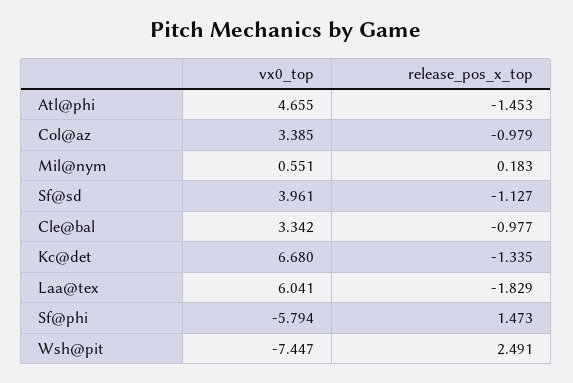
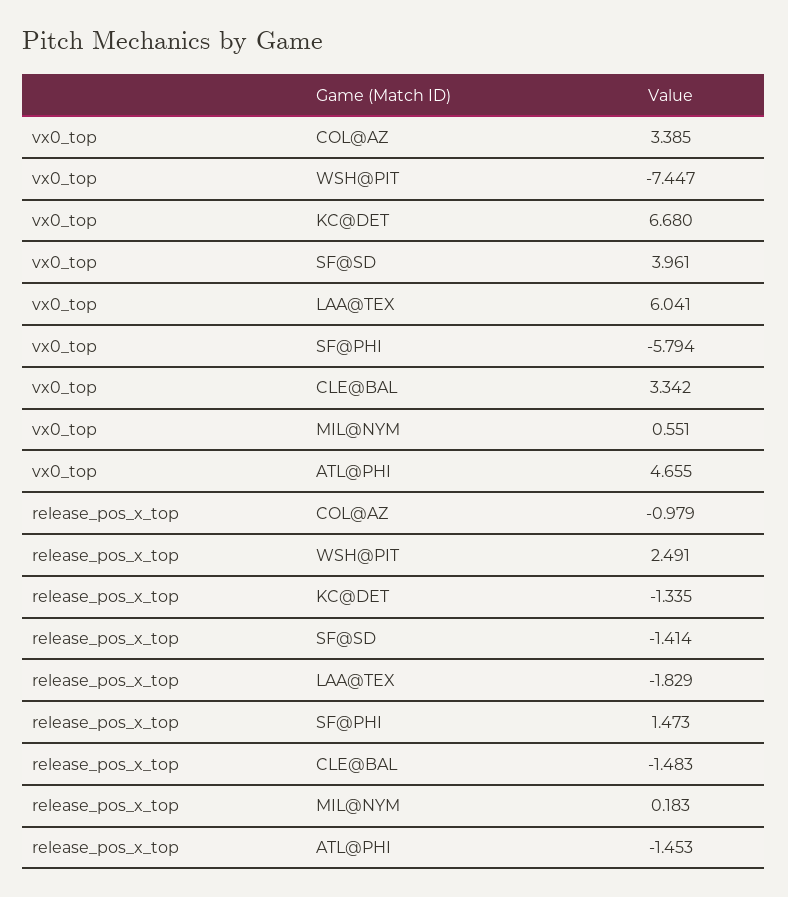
release_pos_x_top, Sf@sd: -1.127 -> -1.414
release_pos_x_top, Cle@bal: -0.977 -> -1.483

